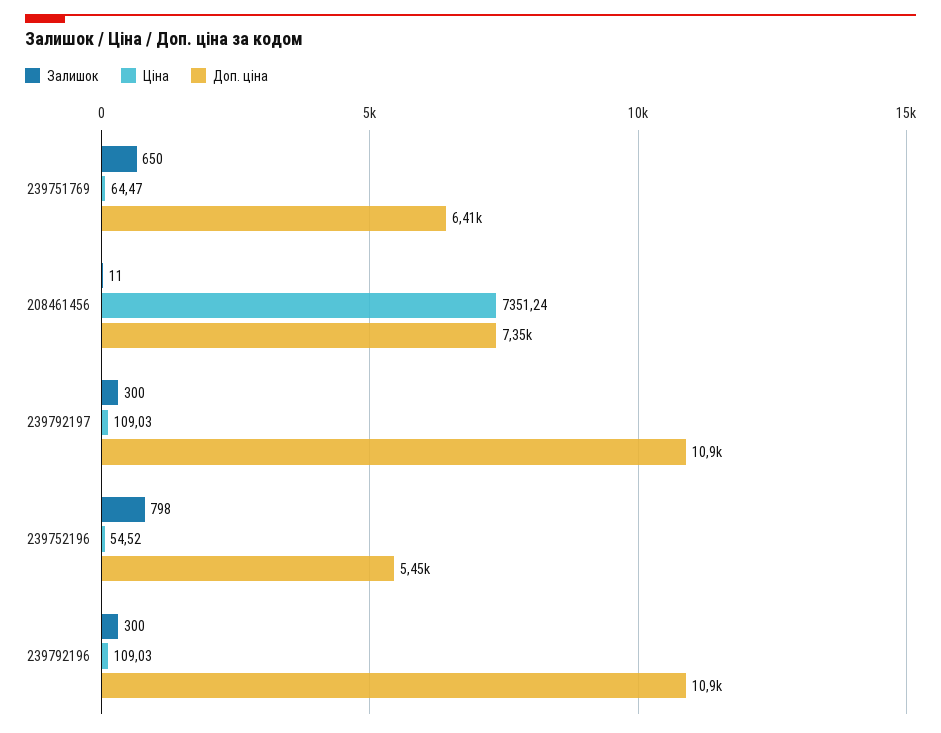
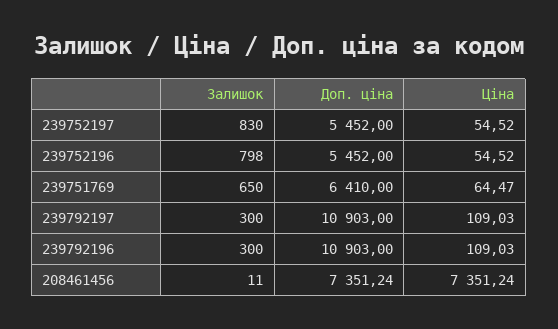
Залишок, 239752197: none -> 830
Доп. ціна, 239752197: none -> 5452
Ціна, 239752197: none -> 54.52

